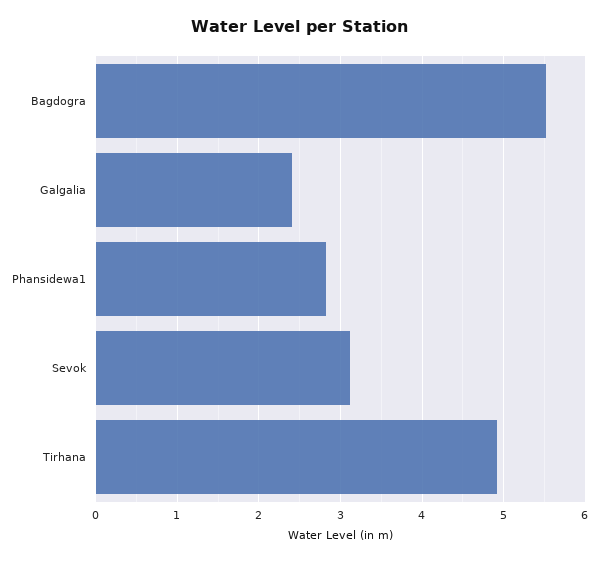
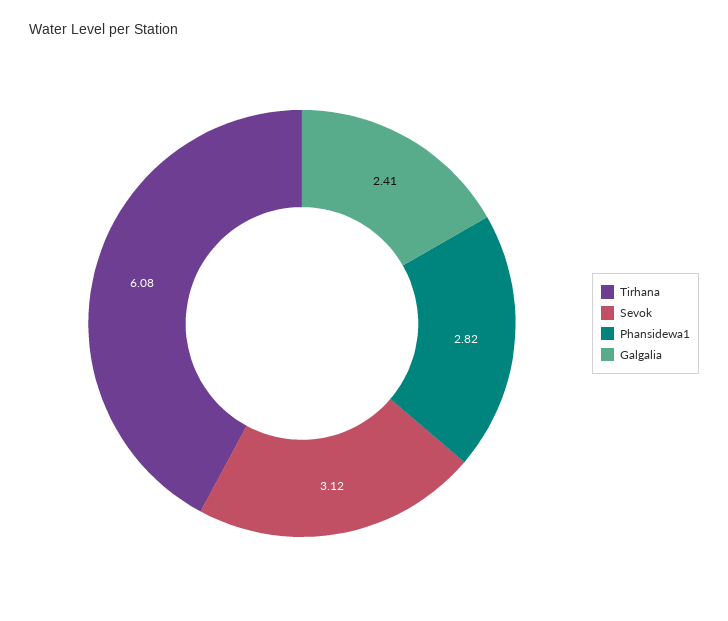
Bagdogra: 5.5 -> none
Tirhana: 4.9 -> 6.08

